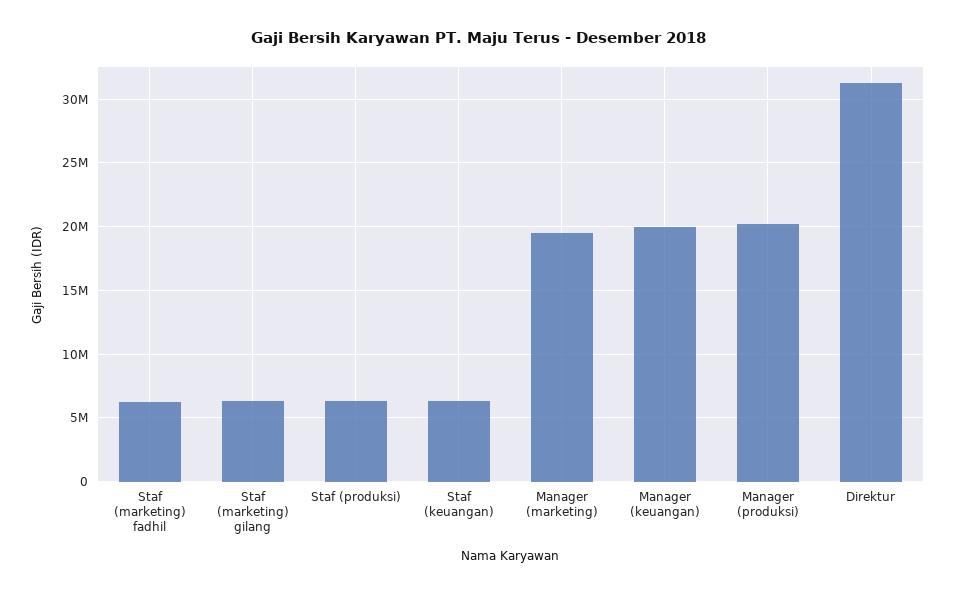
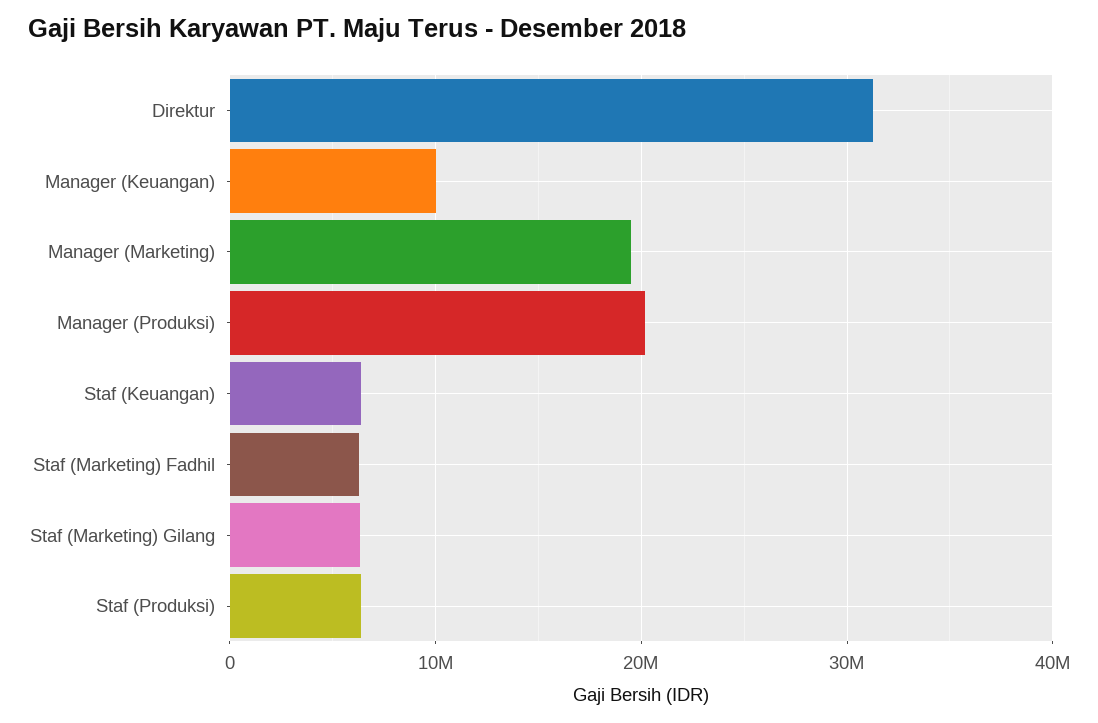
Manager (keuangan): 20000000 -> 10000000

